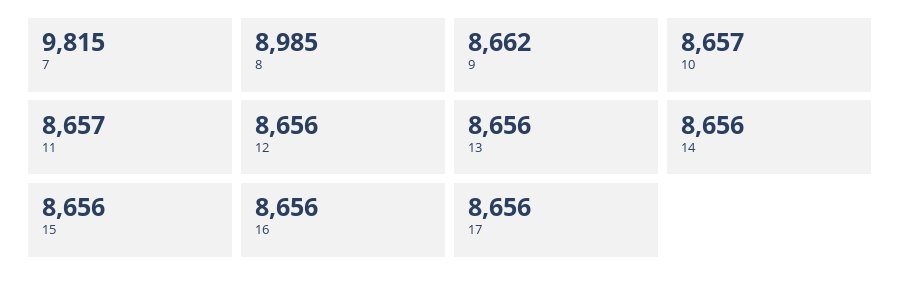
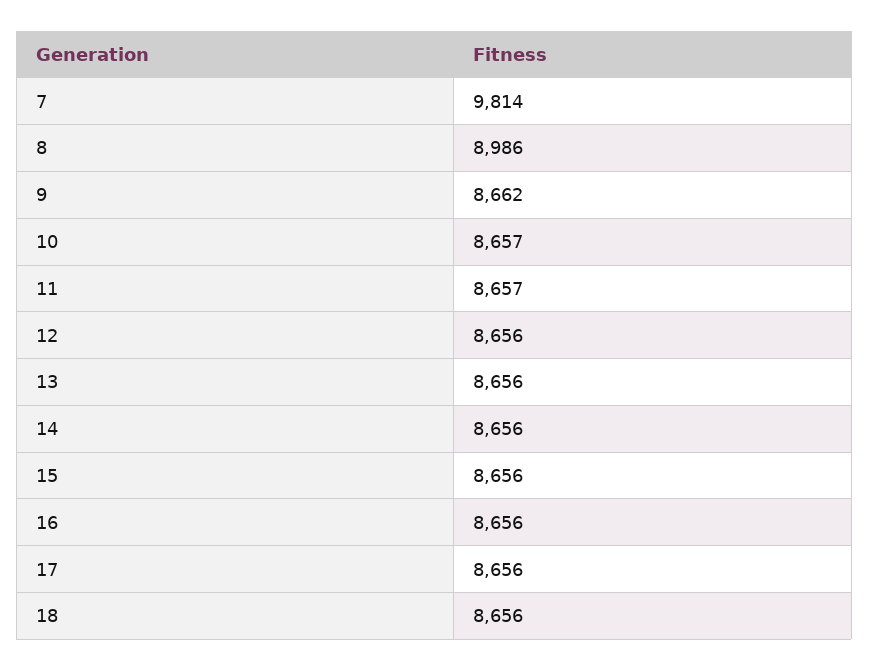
7: 9815 -> 9814
8: 8985 -> 8986
18: none -> 8656

